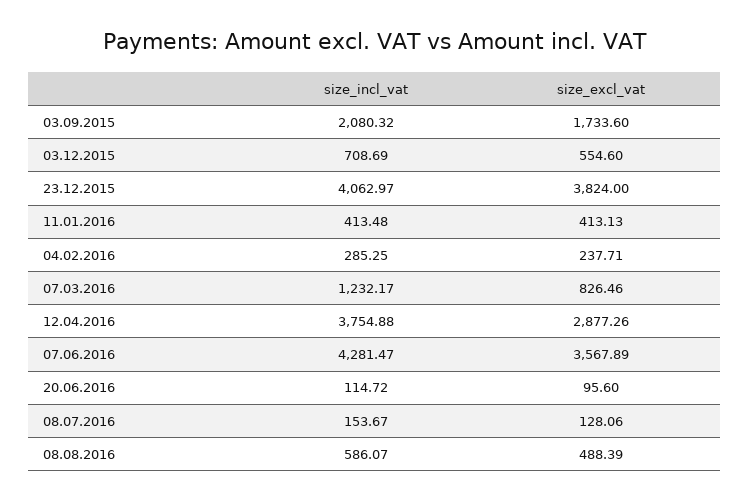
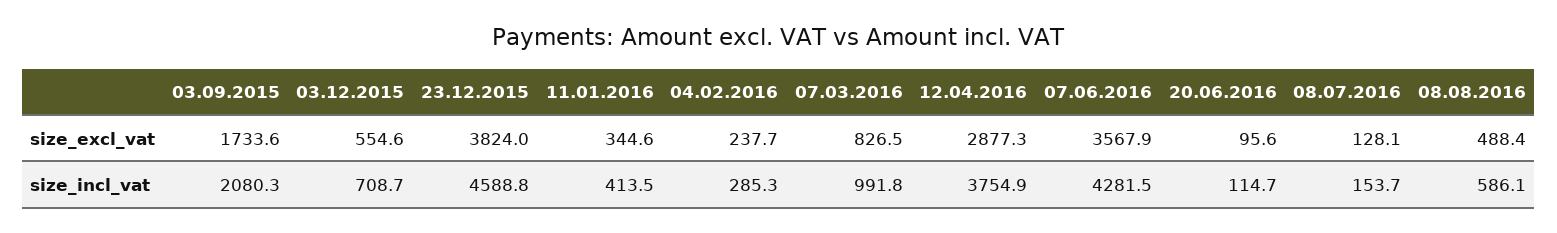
size_incl_vat, 23.12.2015: 4062.97 -> 4588.8
size_excl_vat, 11.01.2016: 413.13 -> 344.6
size_incl_vat, 07.03.2016: 1232.17 -> 991.8

